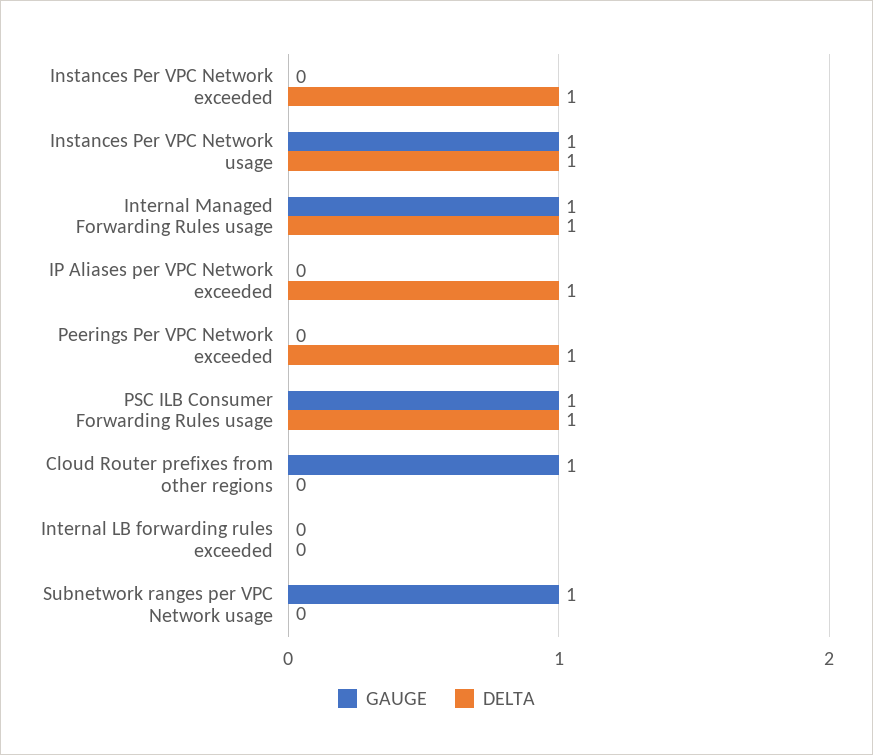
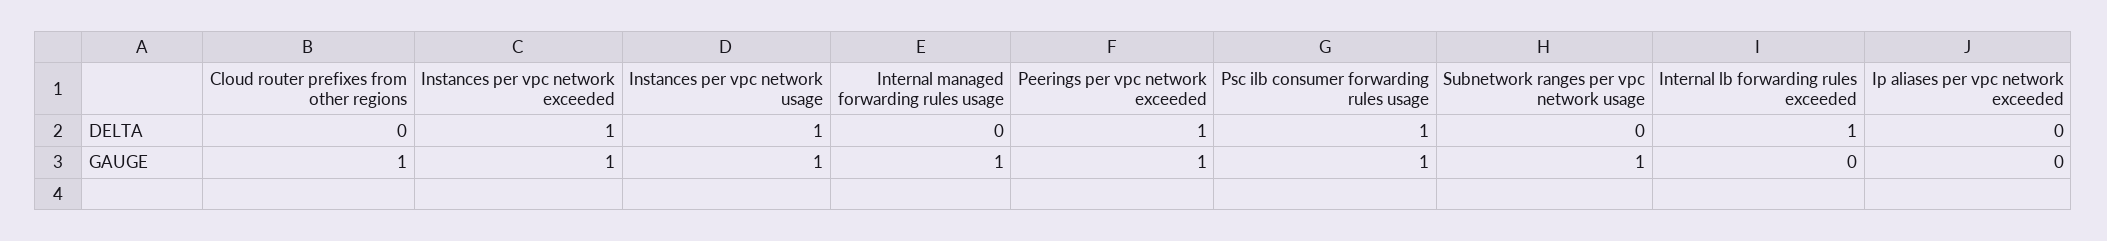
GAUGE, Instances Per VPC Network exceeded: 0 -> 1
DELTA, Internal Managed Forwarding Rules usage: 1 -> 0
DELTA, IP Aliases per VPC Network exceeded: 1 -> 0
GAUGE, Peerings Per VPC Network exceeded: 0 -> 1
DELTA, Internal LB forwarding rules exceeded: 0 -> 1

